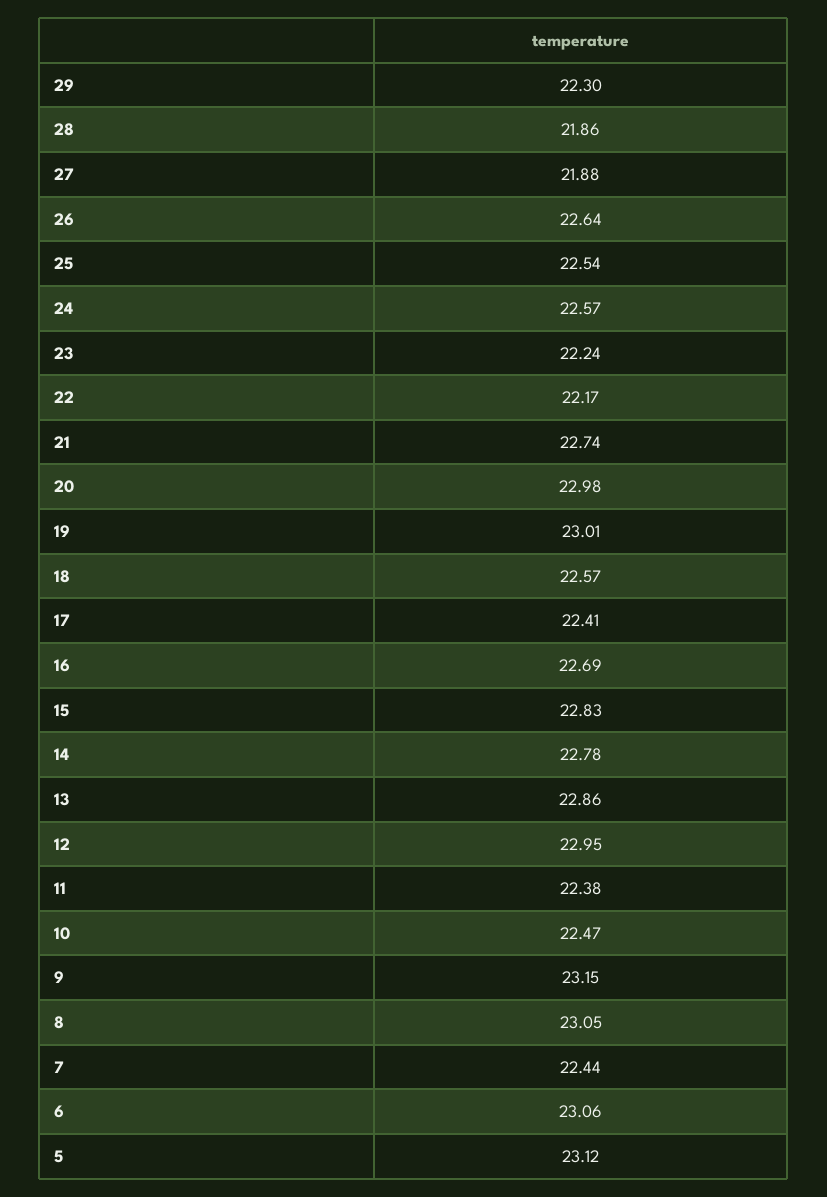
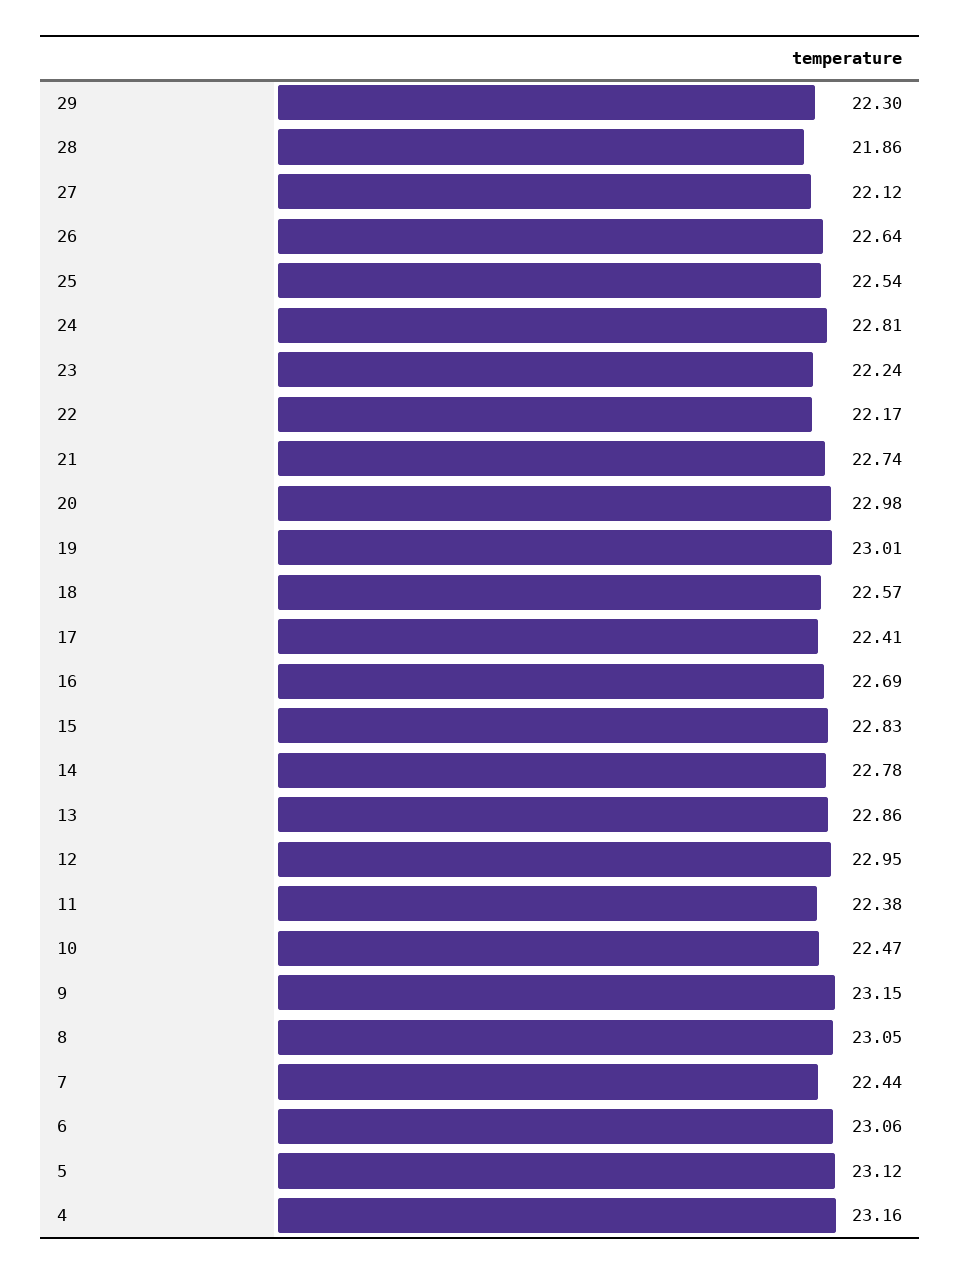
27: 21.88 -> 22.12
24: 22.57 -> 22.81
4: none -> 23.16

